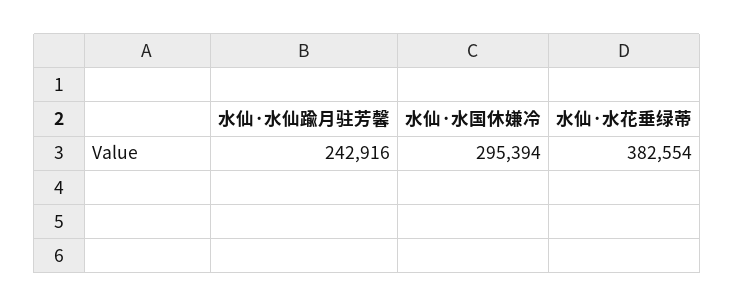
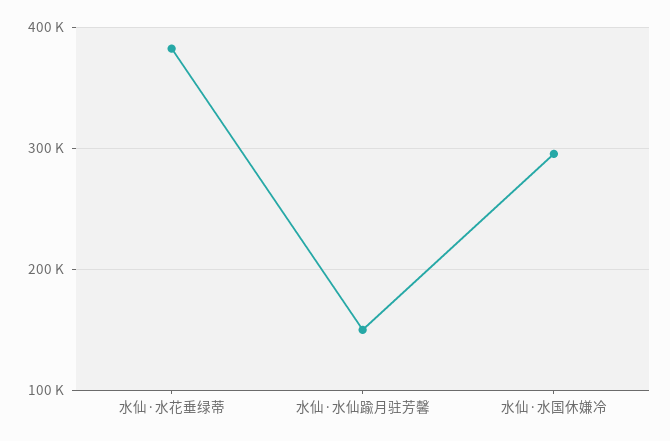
水仙·水仙踰月驻芳馨: 242916 -> 150000

